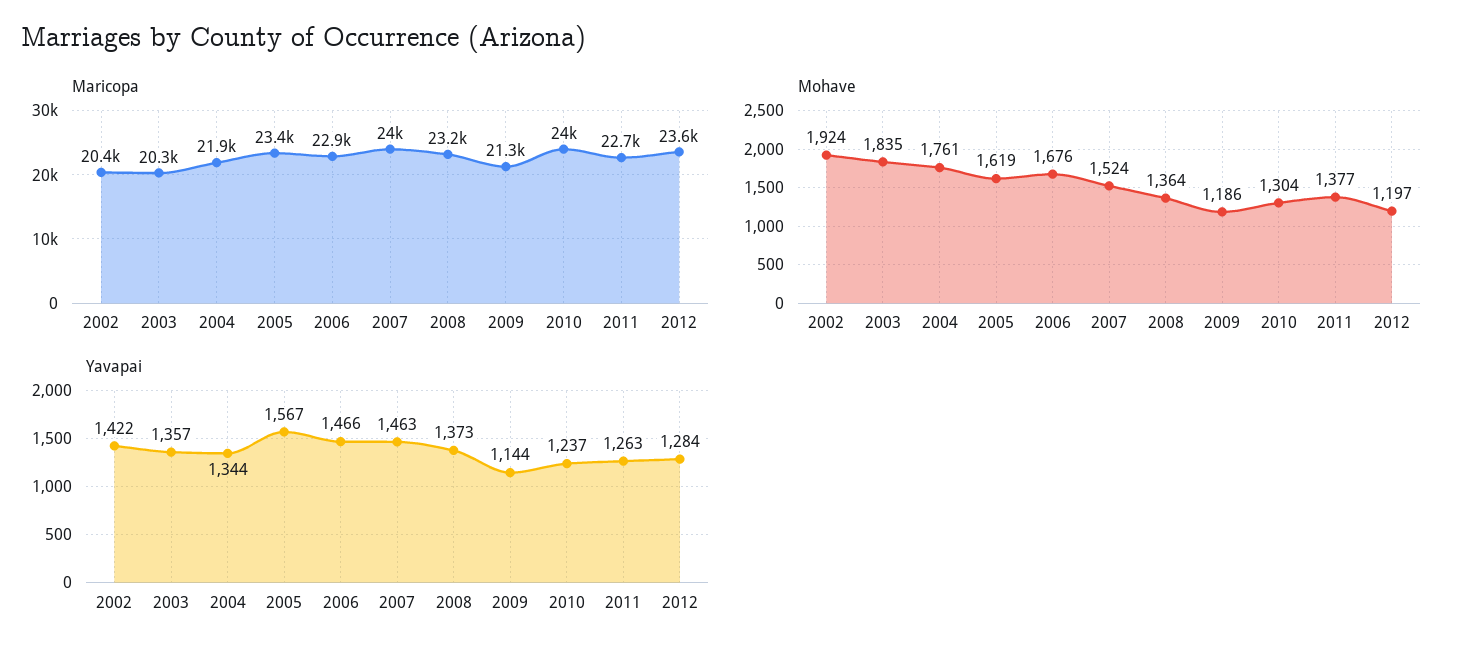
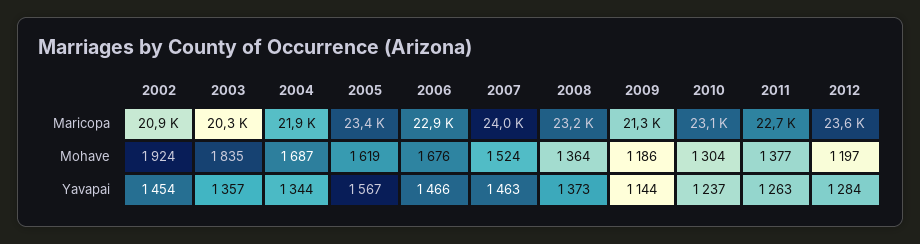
Maricopa, 2002: 20400 -> 20900
Maricopa, 2010: 24000 -> 23100
Mohave, 2004: 1761 -> 1687
Yavapai, 2002: 1422 -> 1454

